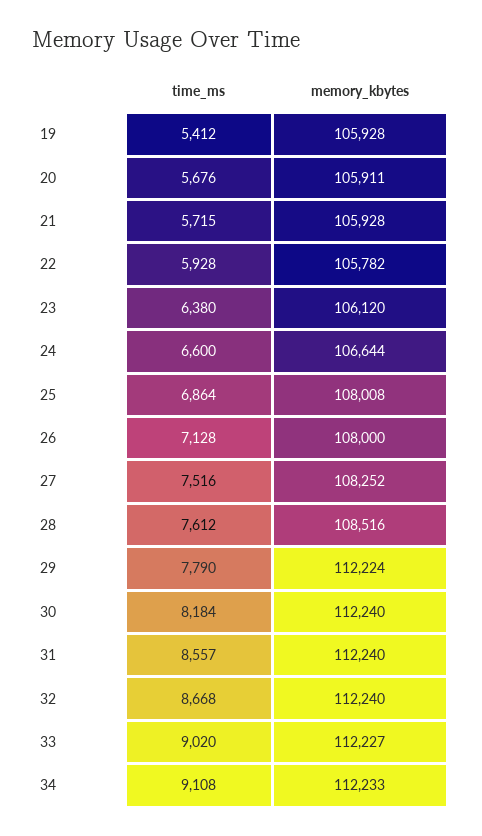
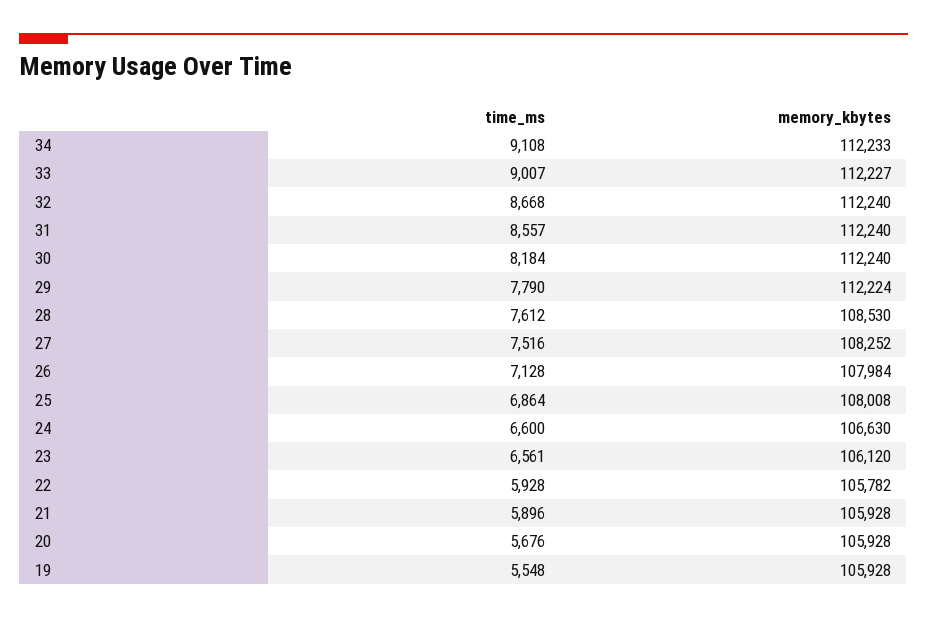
time_ms, 19: 5412 -> 5548
memory_kbytes, 20: 105911 -> 105928
time_ms, 21: 5715 -> 5896
time_ms, 23: 6380 -> 6561
memory_kbytes, 24: 106644 -> 106630
memory_kbytes, 26: 108000 -> 107984
memory_kbytes, 28: 108516 -> 108530
time_ms, 33: 9020 -> 9007

